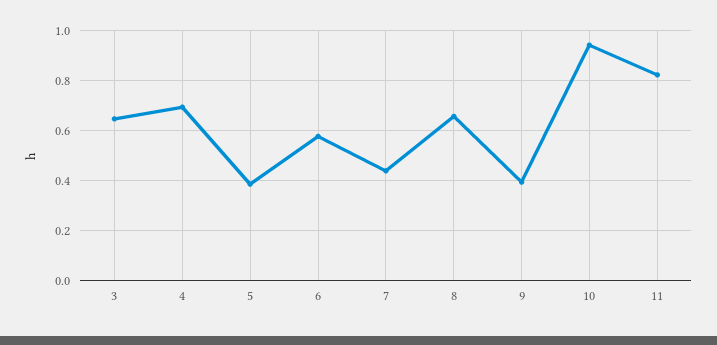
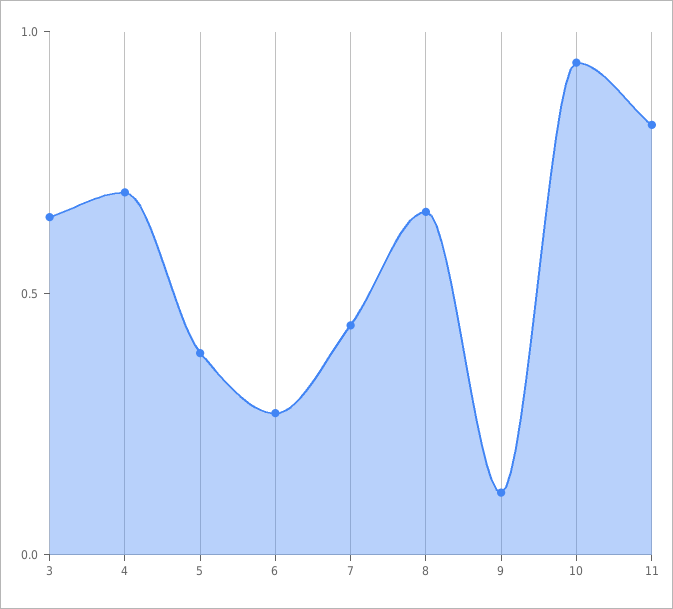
6: 0.575 -> 0.3
9: 0.4 -> 0.1

